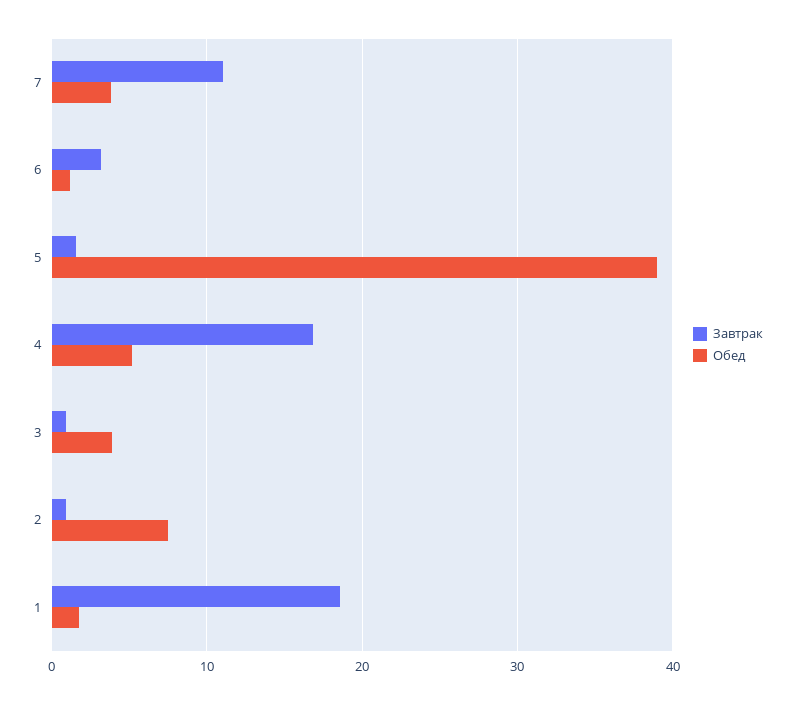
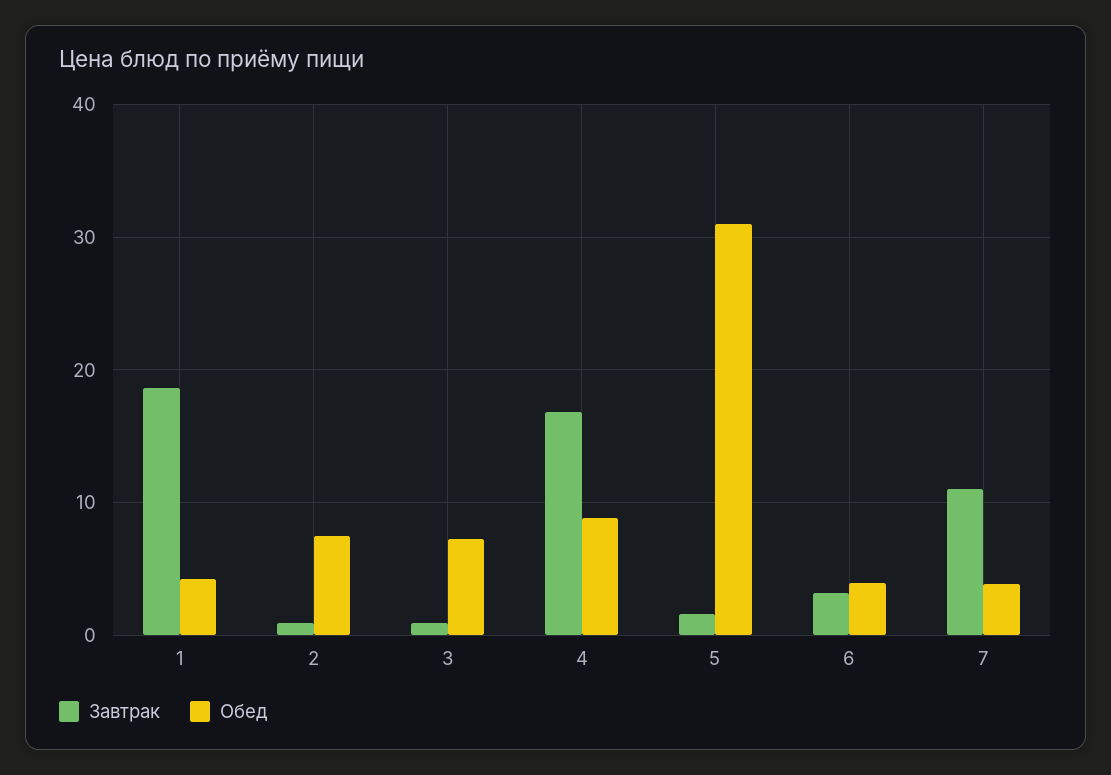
Обед, 6: 1 -> 4
Обед, 5: 39 -> 31
Обед, 4: 5 -> 9
Обед, 3: 4 -> 7
Обед, 1: 2 -> 4

